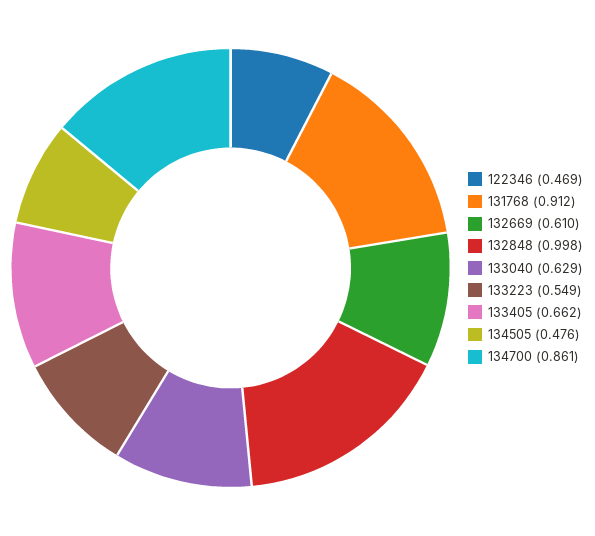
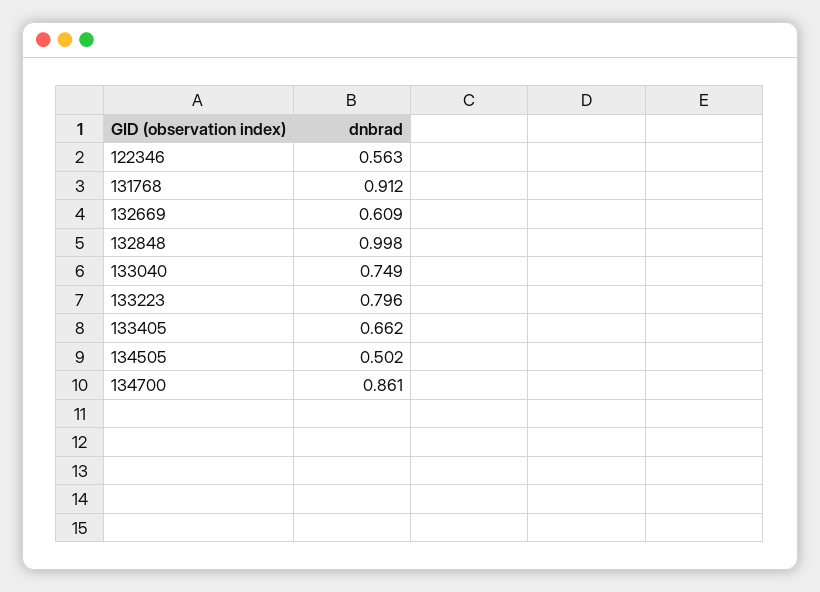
122346: 0.469 -> 0.563
132669: 0.61 -> 0.609
133040: 0.629 -> 0.749
133223: 0.549 -> 0.796
134505: 0.476 -> 0.502

